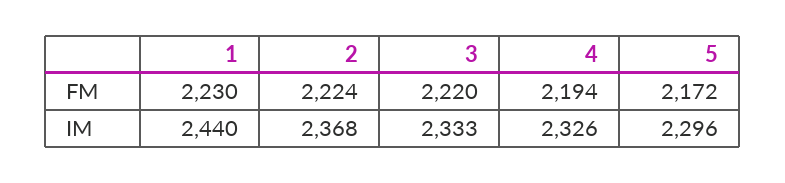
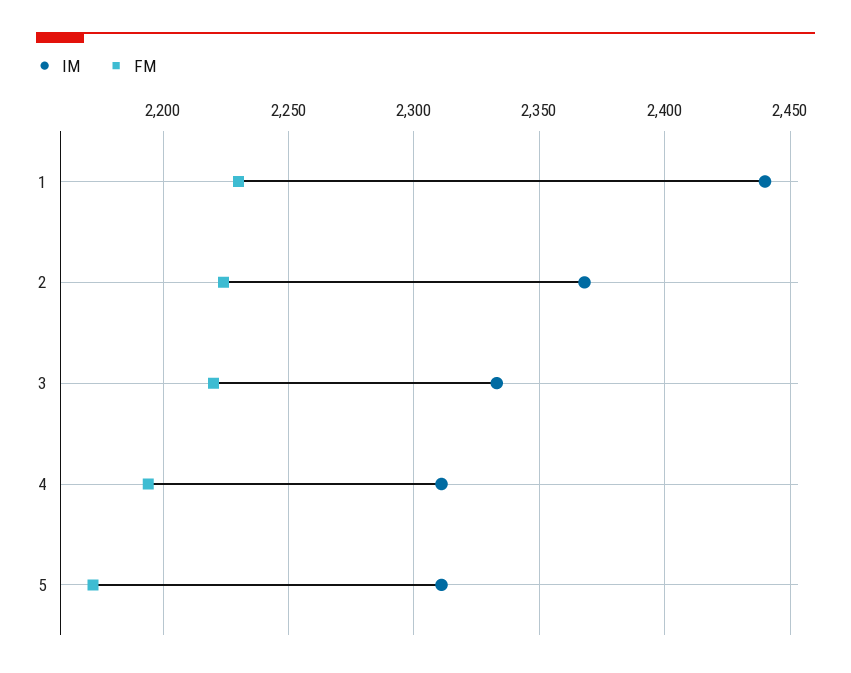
IM, 4: 2326 -> 2310
IM, 5: 2296 -> 2310

